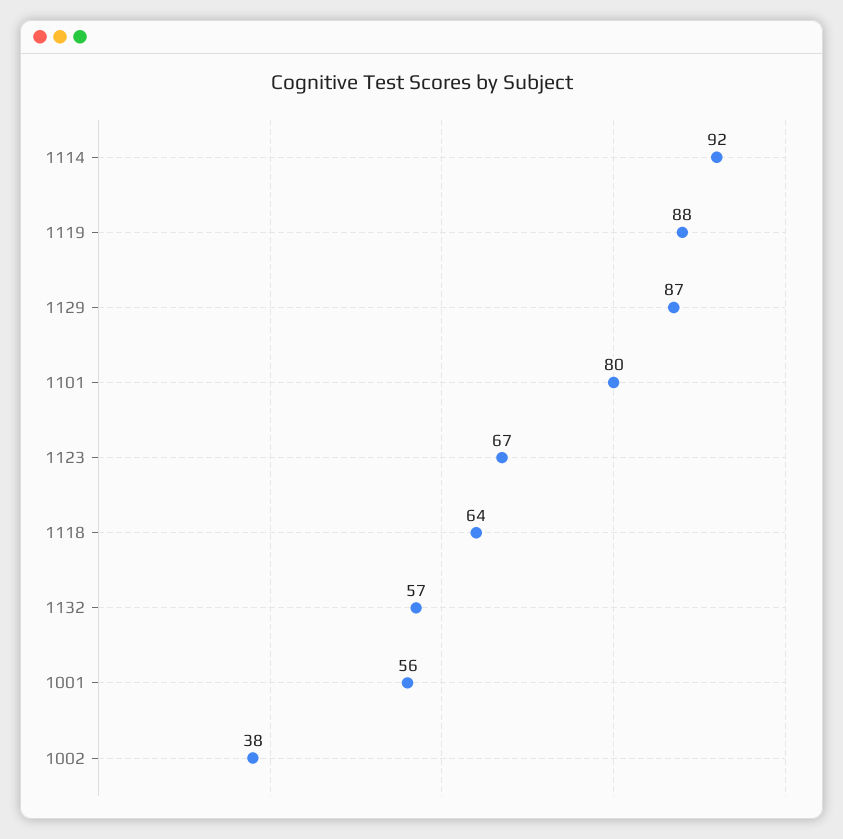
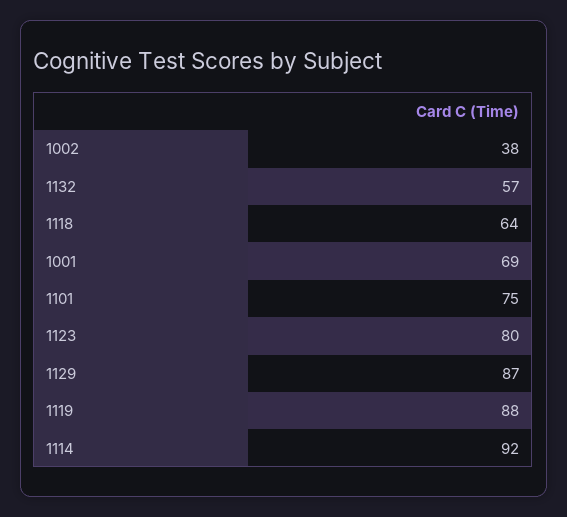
1101: 80 -> 75
1123: 67 -> 80
1001: 56 -> 69

